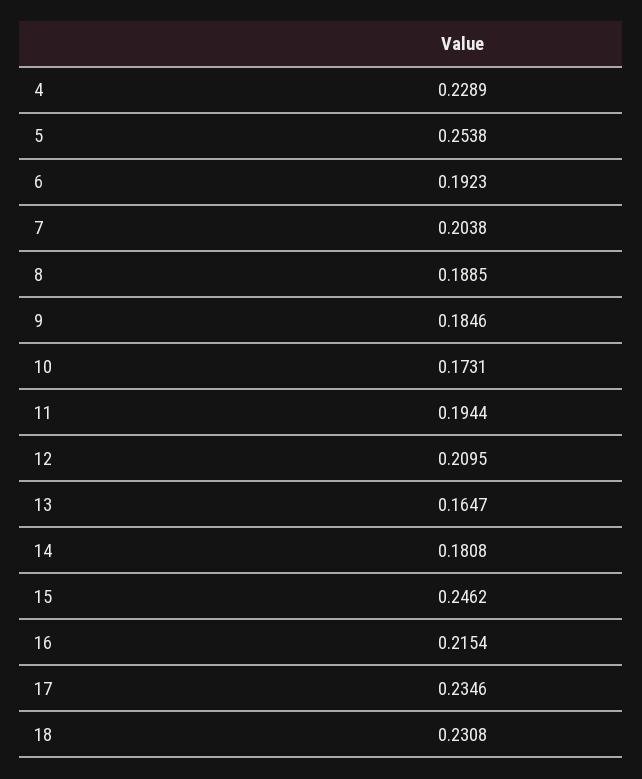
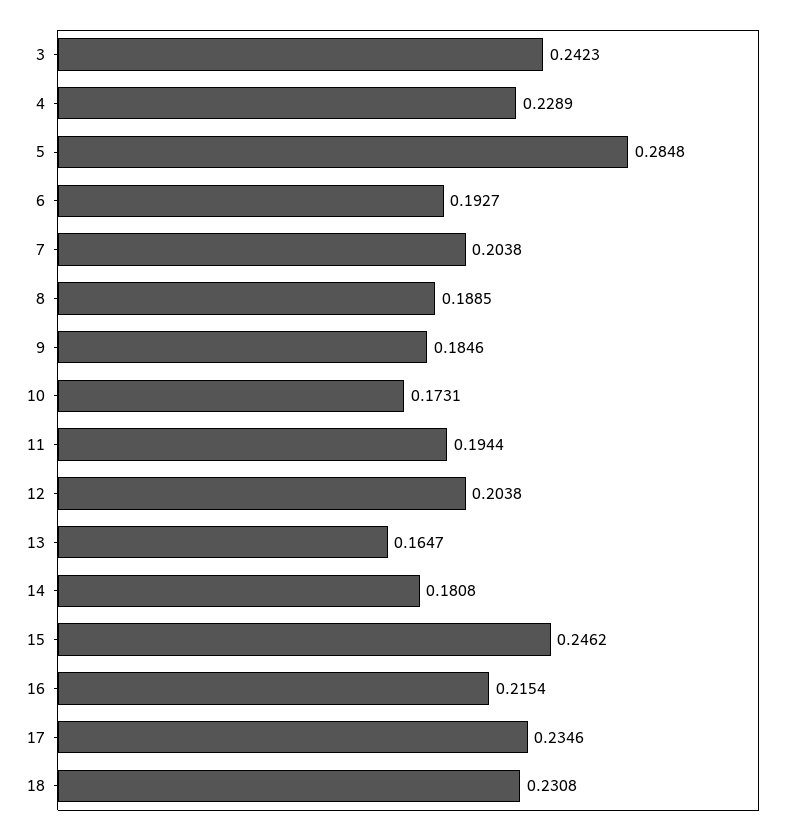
5: 0.2538 -> 0.2848
6: 0.1923 -> 0.1927
12: 0.2095 -> 0.2038
3: none -> 0.2423

